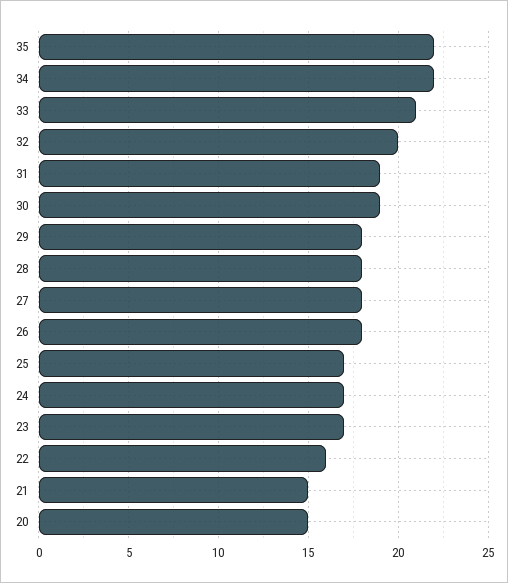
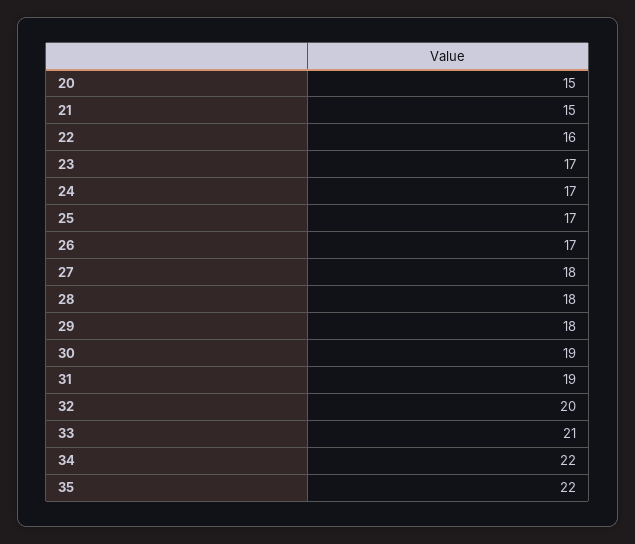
26: 18 -> 17

